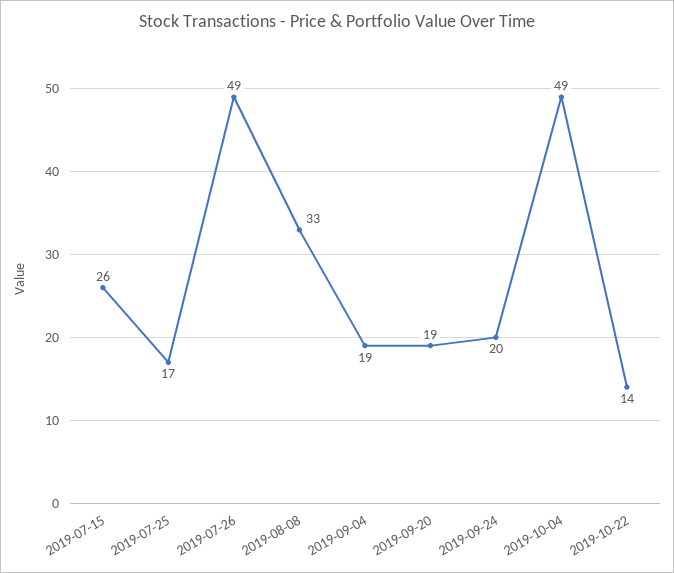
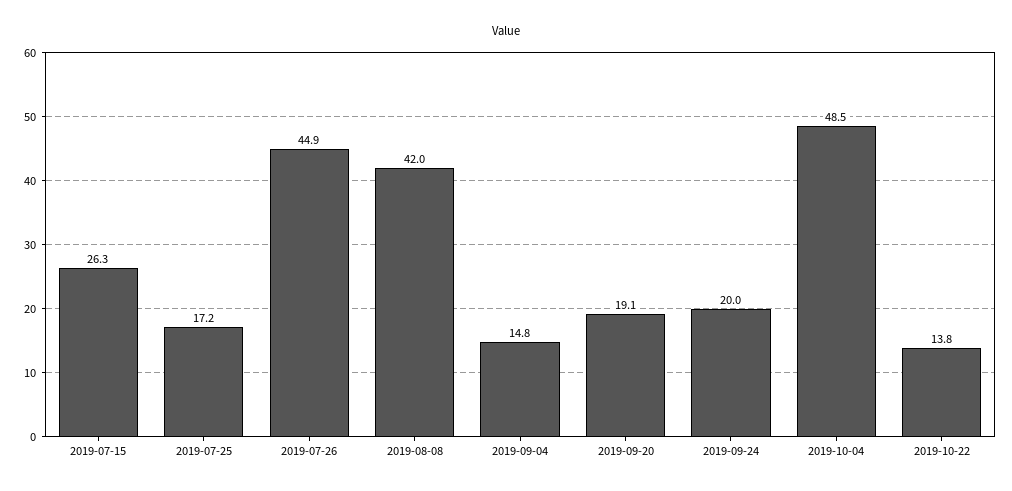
2019-07-26: 49 -> 44.9
2019-08-08: 33 -> 42
2019-09-04: 19 -> 14.8

